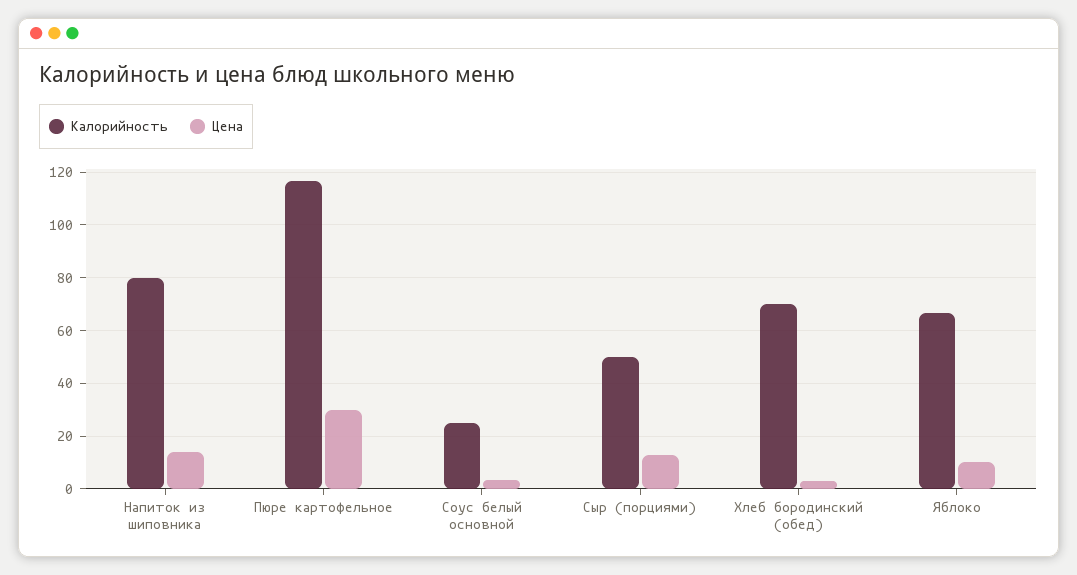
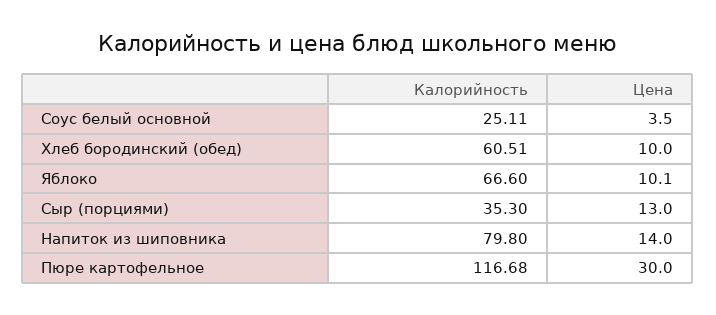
Калорийность, Сыр (порциями): 50 -> 35.3
Калорийность, Хлеб бородинский (обед): 70 -> 60.51
Цена, Хлеб бородинский (обед): 2.5 -> 10

